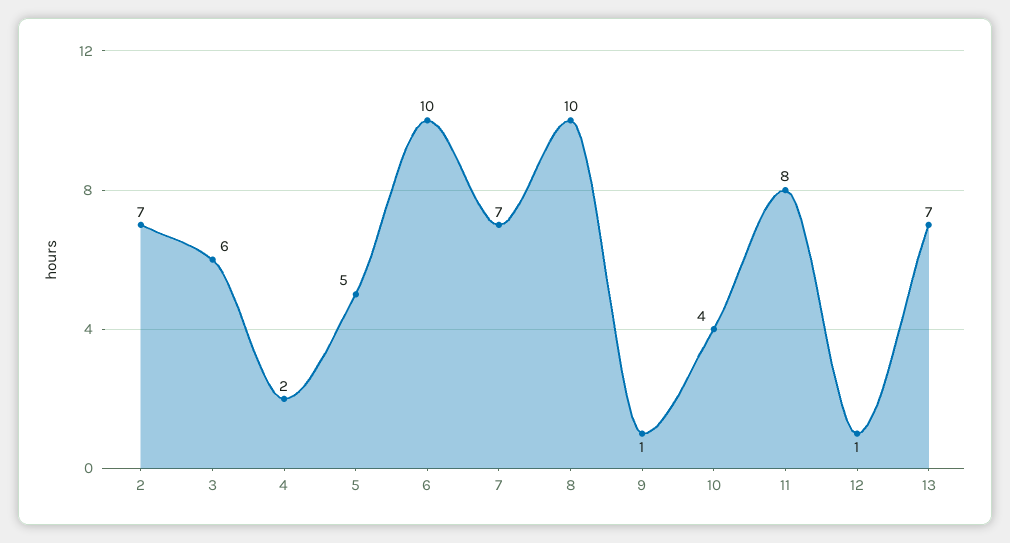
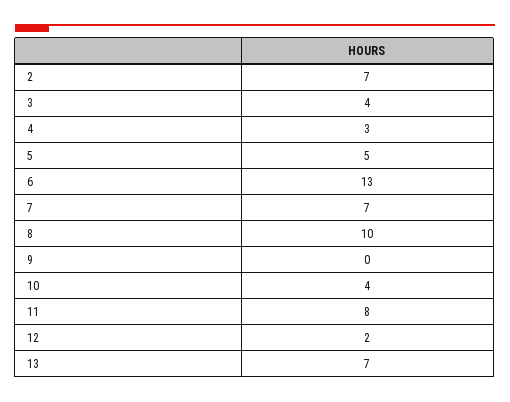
3: 6 -> 4
4: 2 -> 3
6: 10 -> 13
9: 1 -> 0
12: 1 -> 2

